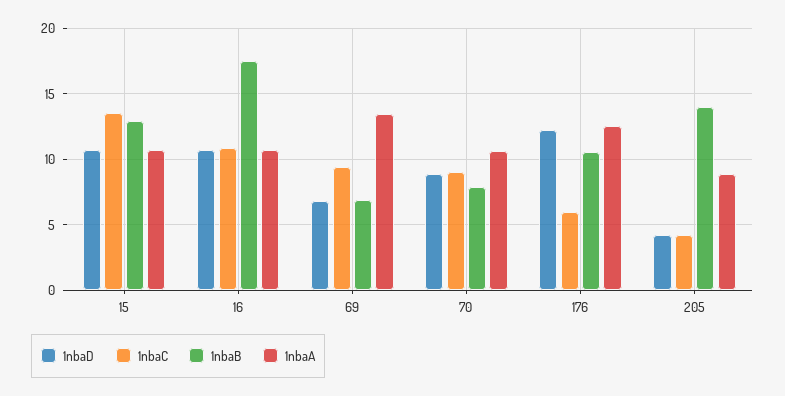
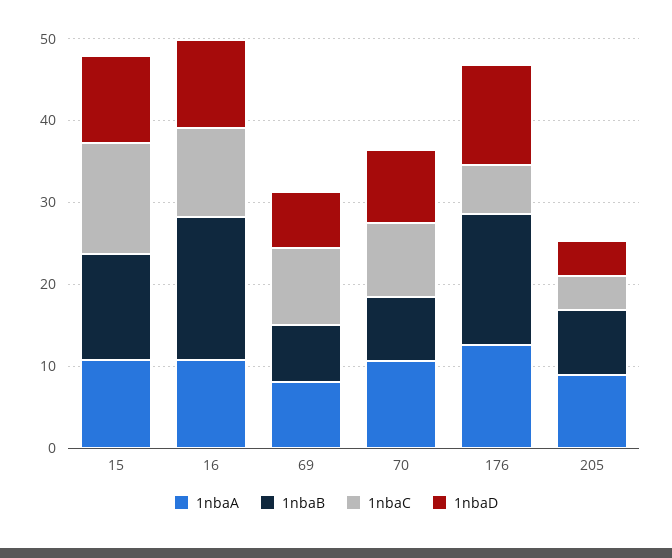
1nbaA, 69: 13.5 -> 8
1nbaB, 176: 10.5 -> 16
1nbaB, 205: 14 -> 8

